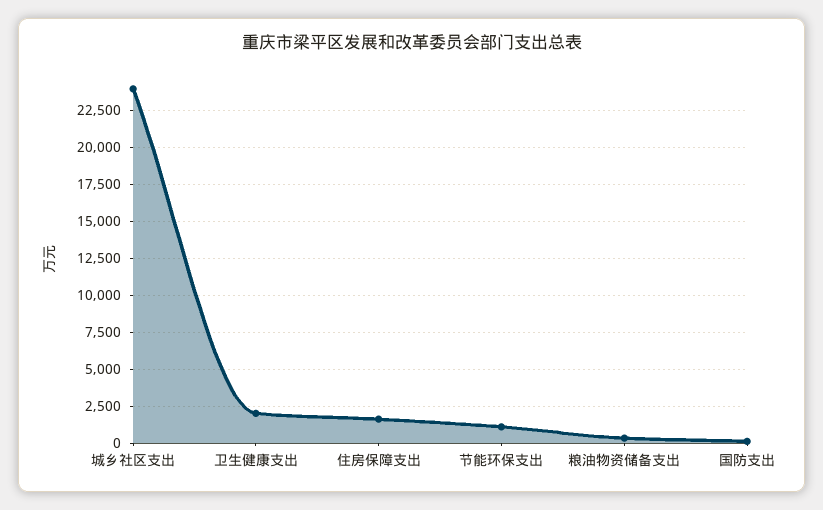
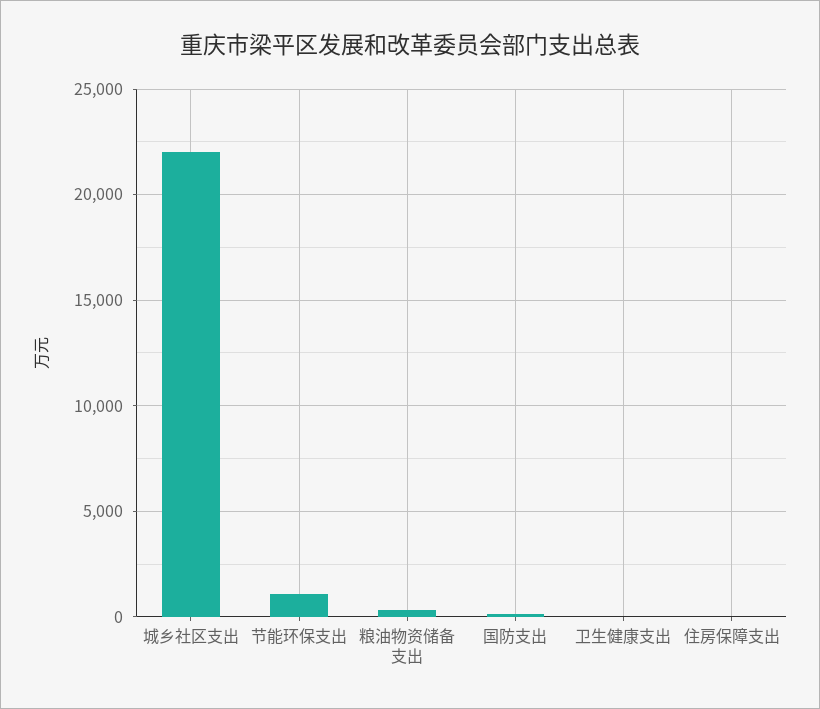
城乡社区支出: 24000 -> 22000
卫生健康支出: 2000 -> 0
住房保障支出: 1500 -> 0

